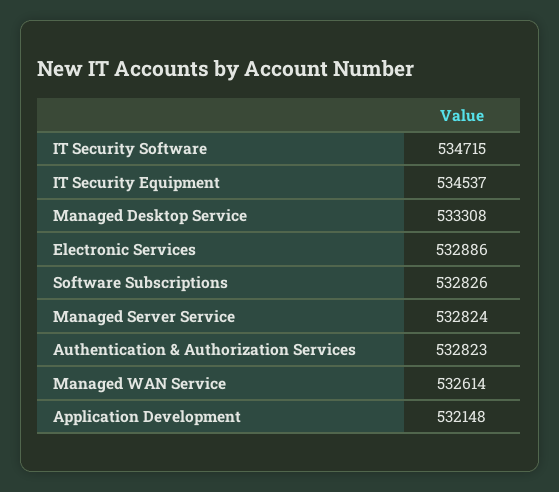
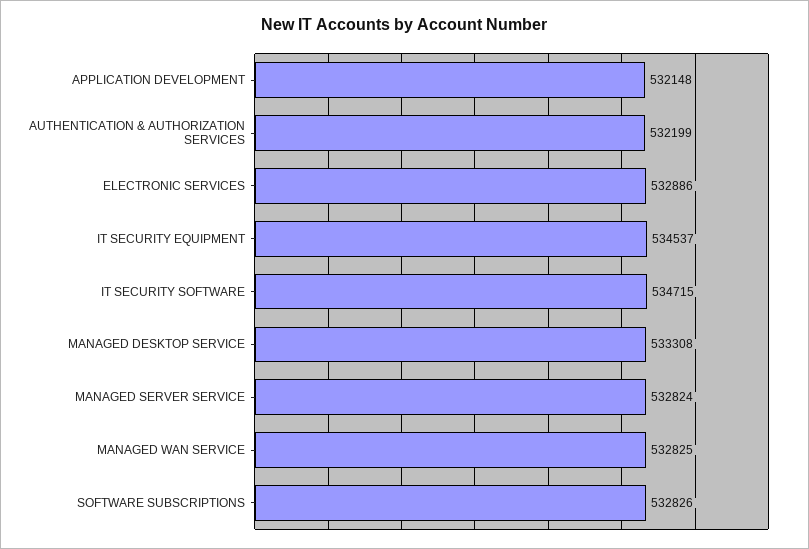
Authentication & Authorization Services: 532823 -> 532199
Managed WAN Service: 532614 -> 532825

